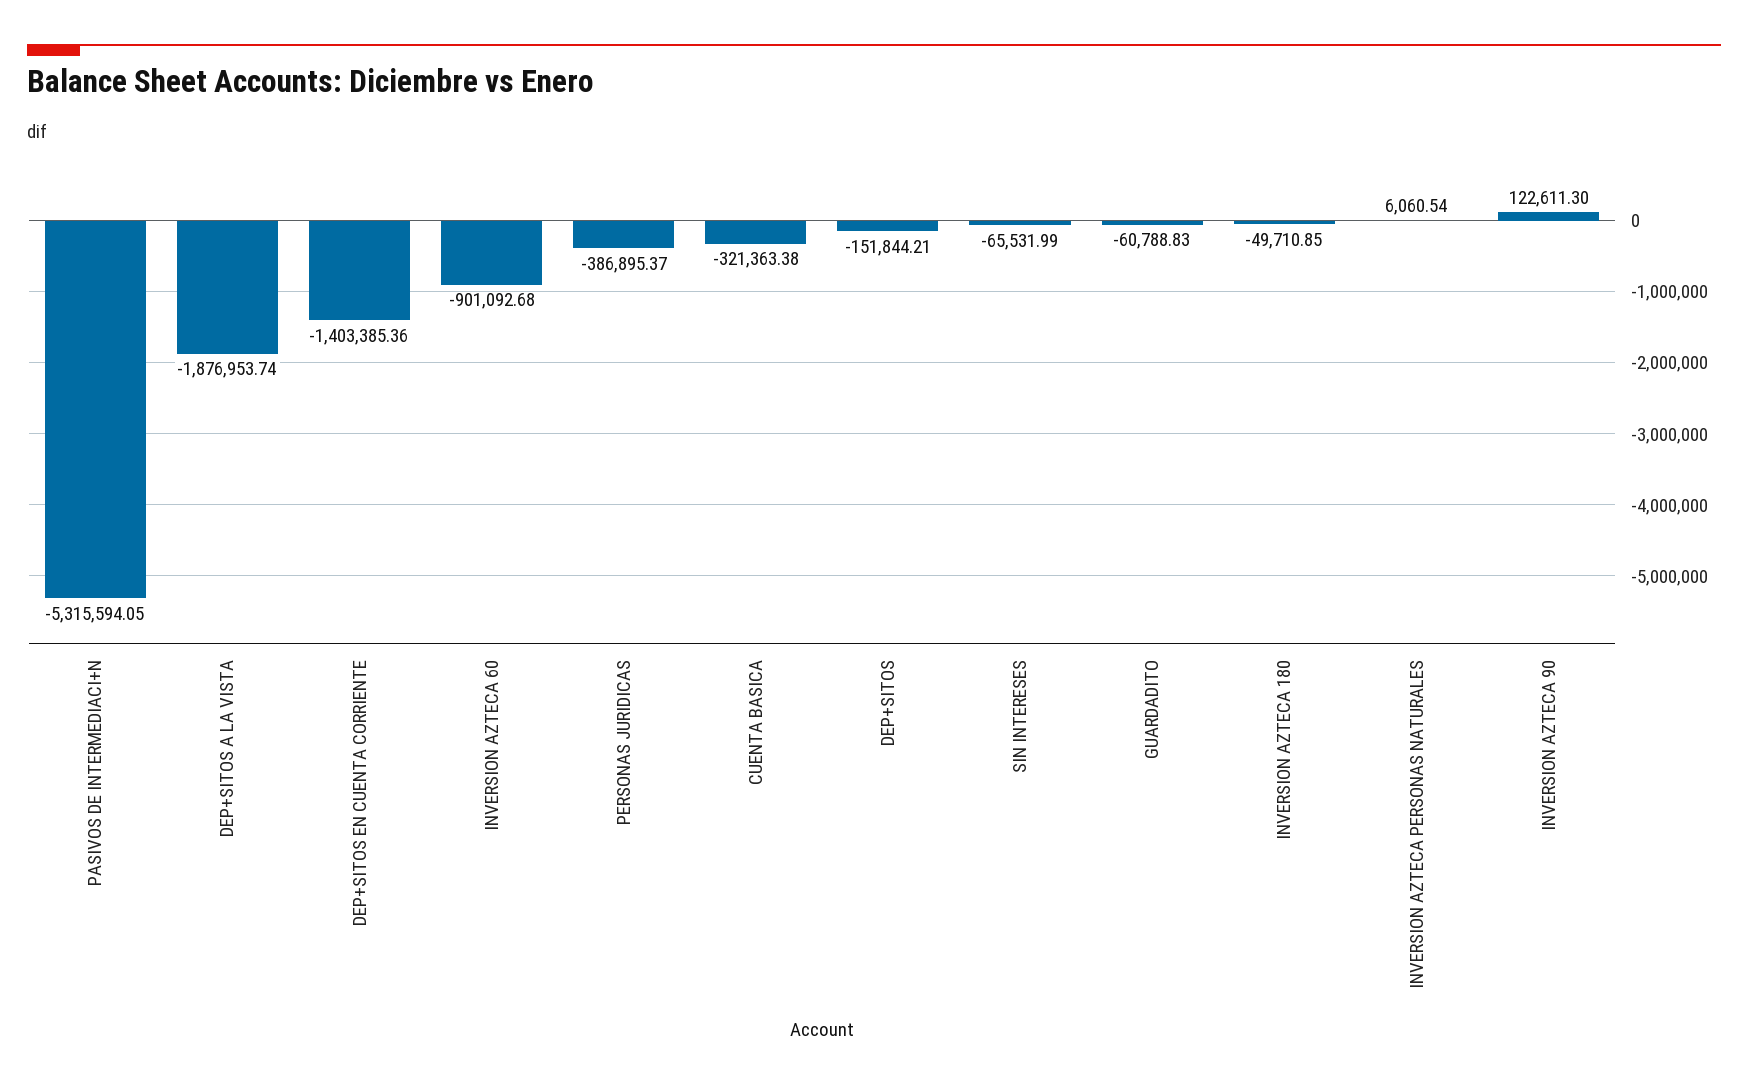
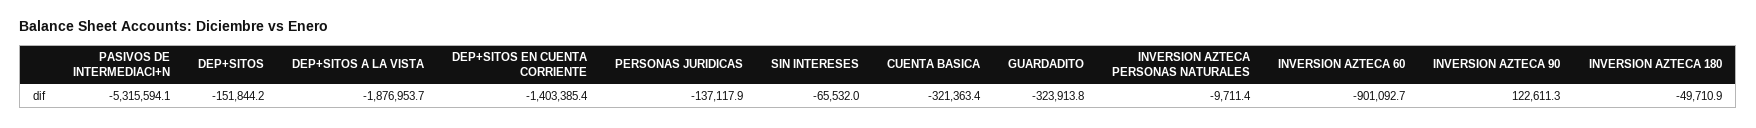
PERSONAS JURIDICAS: -386895.37 -> -137117.9
GUARDADITO: -60788.83 -> -323913.8
INVERSION AZTECA PERSONAS NATURALES: 6060.54 -> -9711.4

